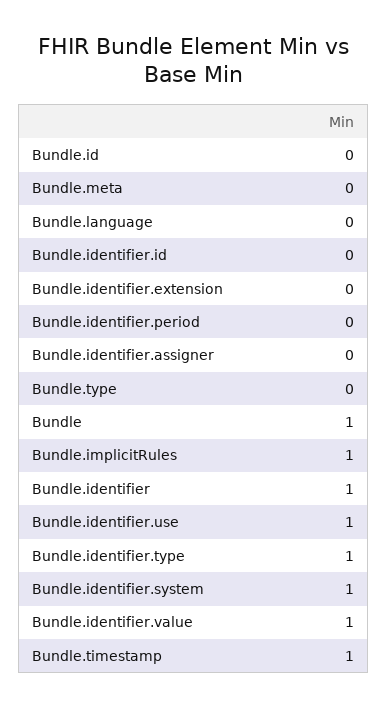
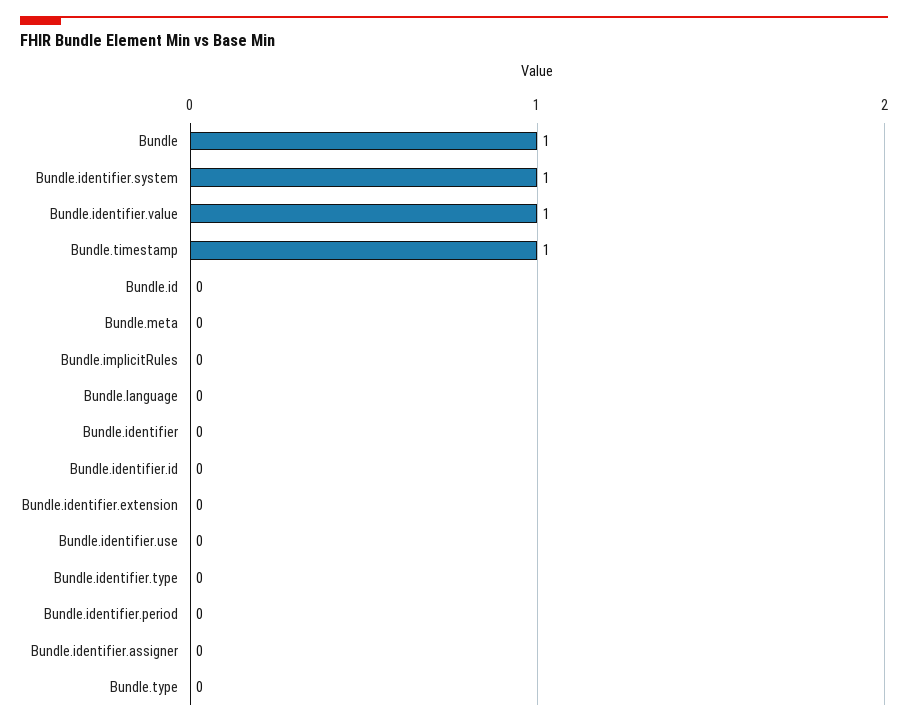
Bundle.implicitRules: 1 -> 0
Bundle.identifier: 1 -> 0
Bundle.identifier.use: 1 -> 0
Bundle.identifier.type: 1 -> 0

